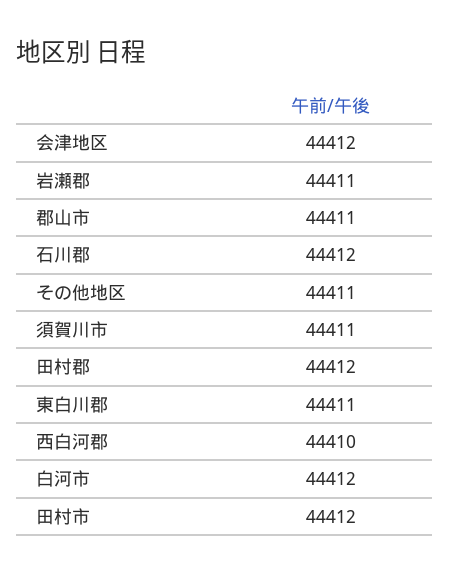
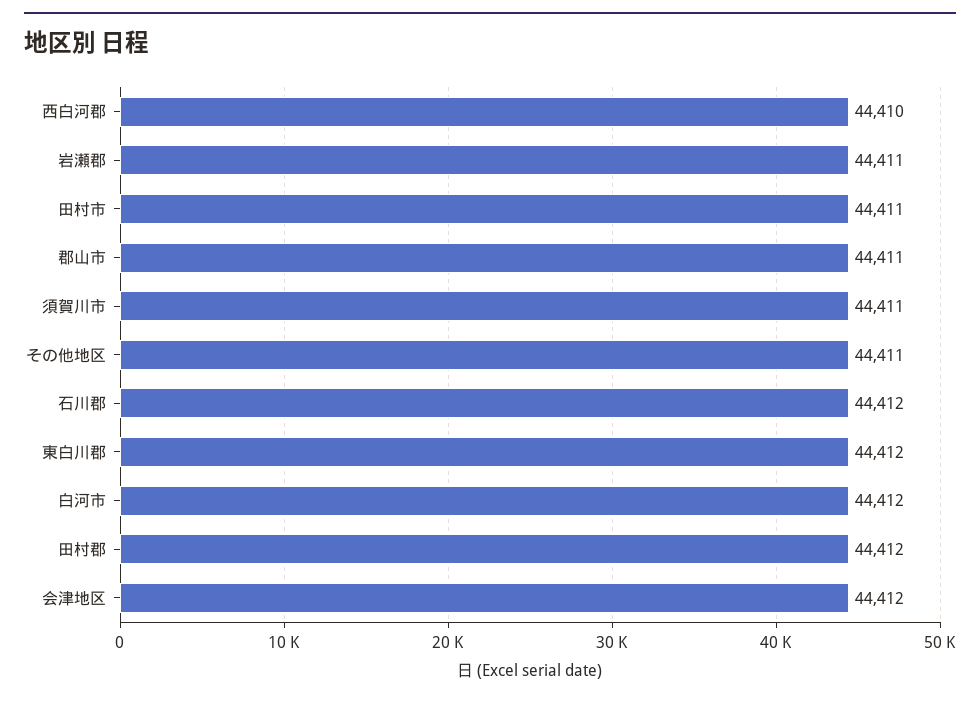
東白川郡: 44411 -> 44412
田村市: 44412 -> 44411

